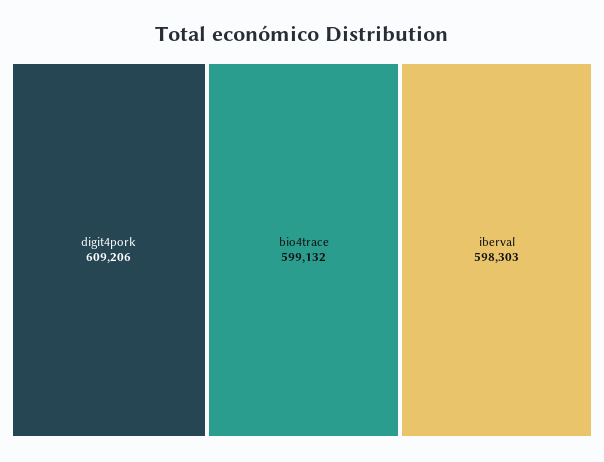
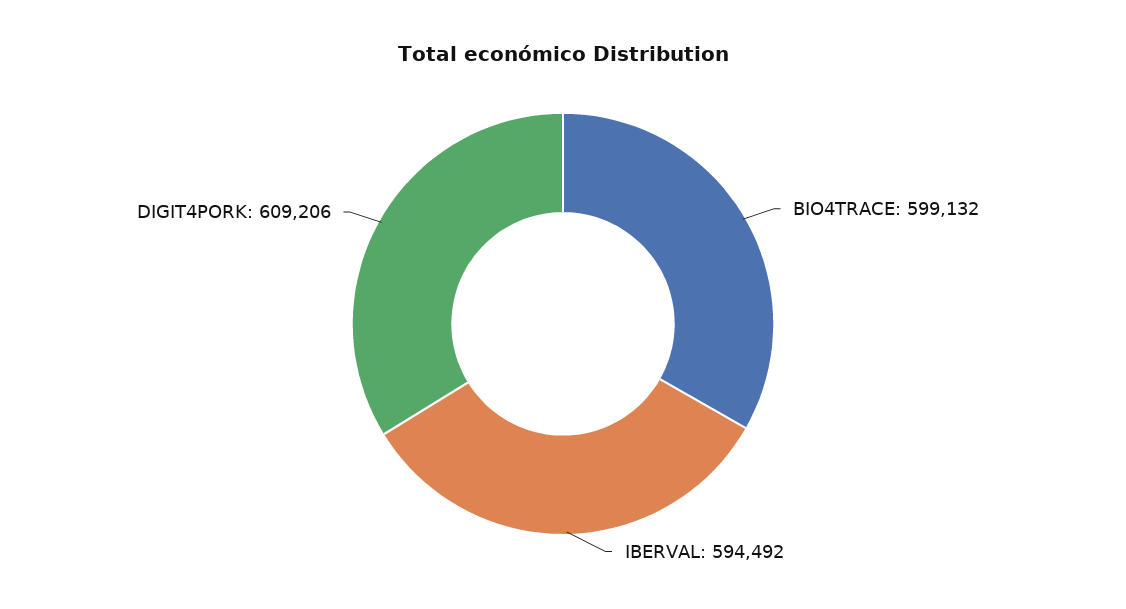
iberval: 598303 -> 594492

